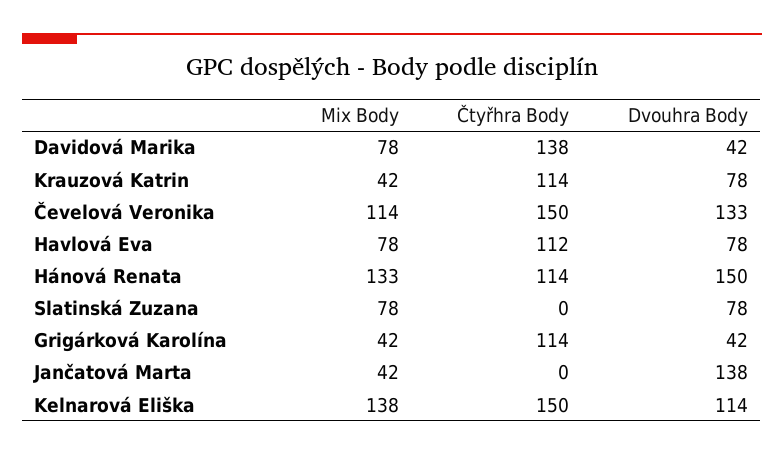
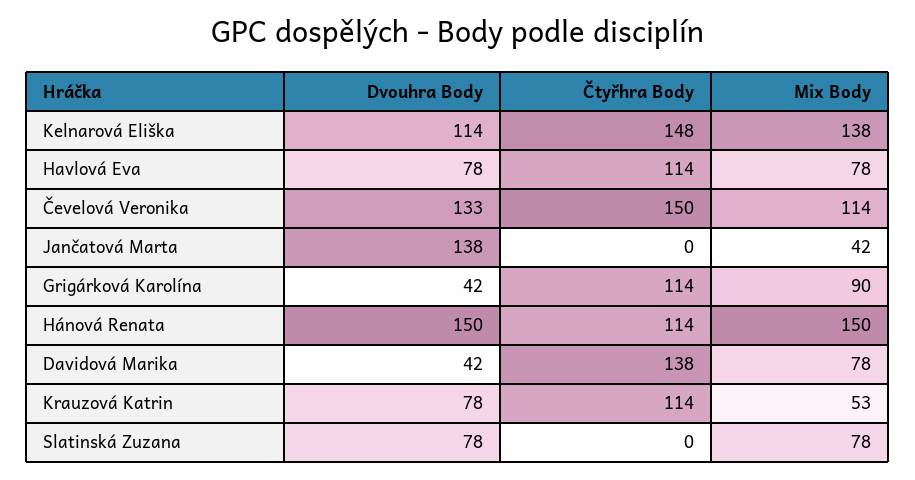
Mix Body, Krauzová Katrin: 42 -> 53
Čtyřhra Body, Havlová Eva: 112 -> 114
Mix Body, Hánová Renata: 133 -> 150
Mix Body, Grigárková Karolína: 42 -> 90
Čtyřhra Body, Kelnarová Eliška: 150 -> 148

